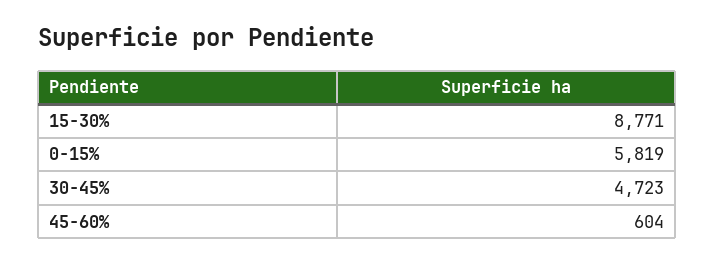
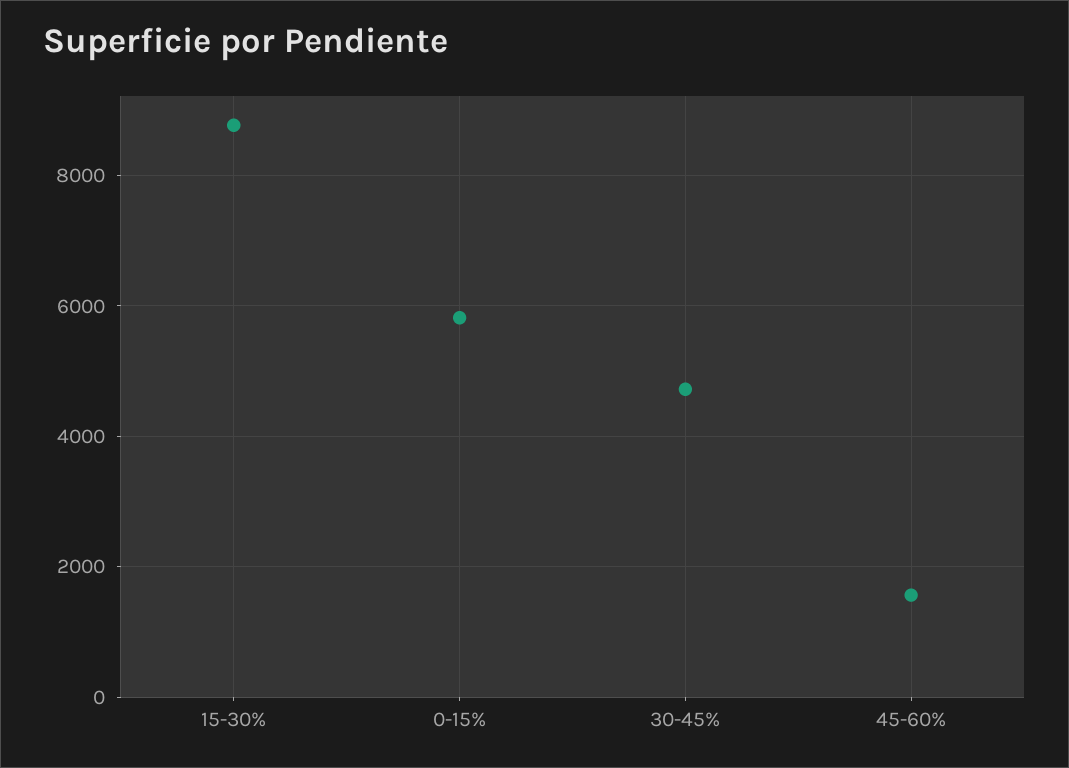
45-60%: 604 -> 1600

